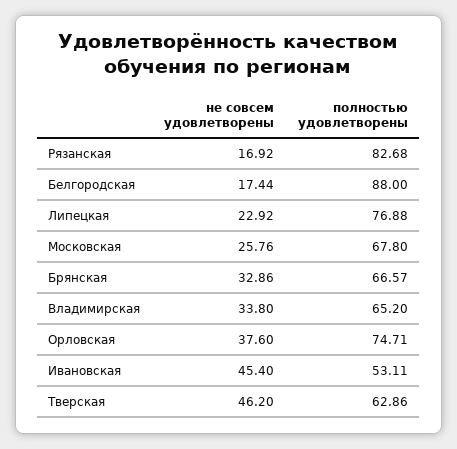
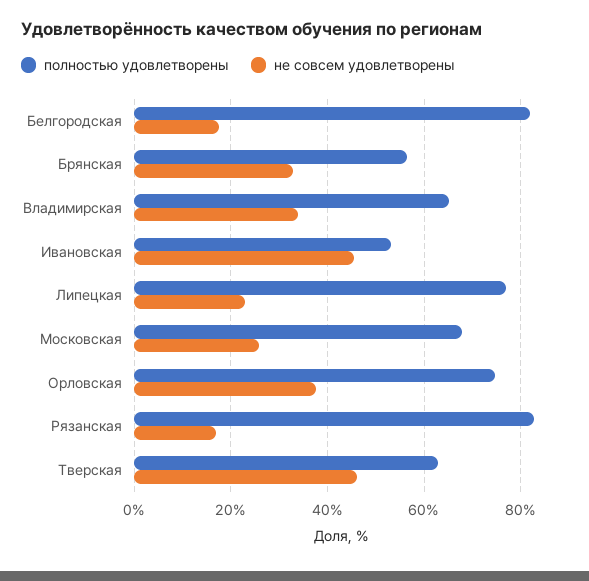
полностью удовлетворены, Белгородская: 88 -> 82
полностью удовлетворены, Брянская: 66.57 -> 56

